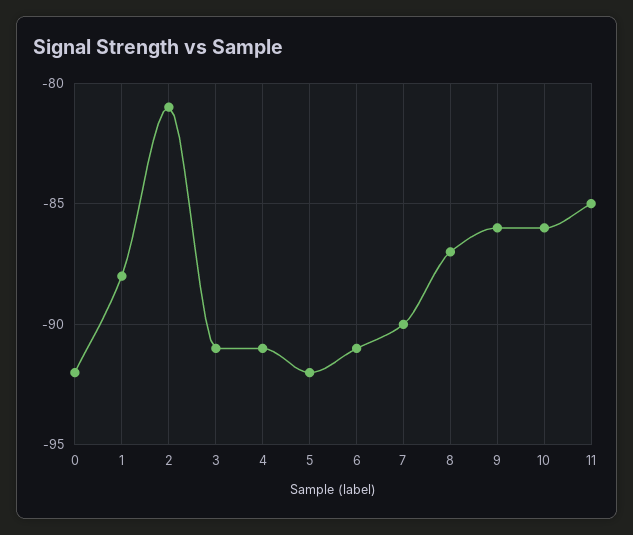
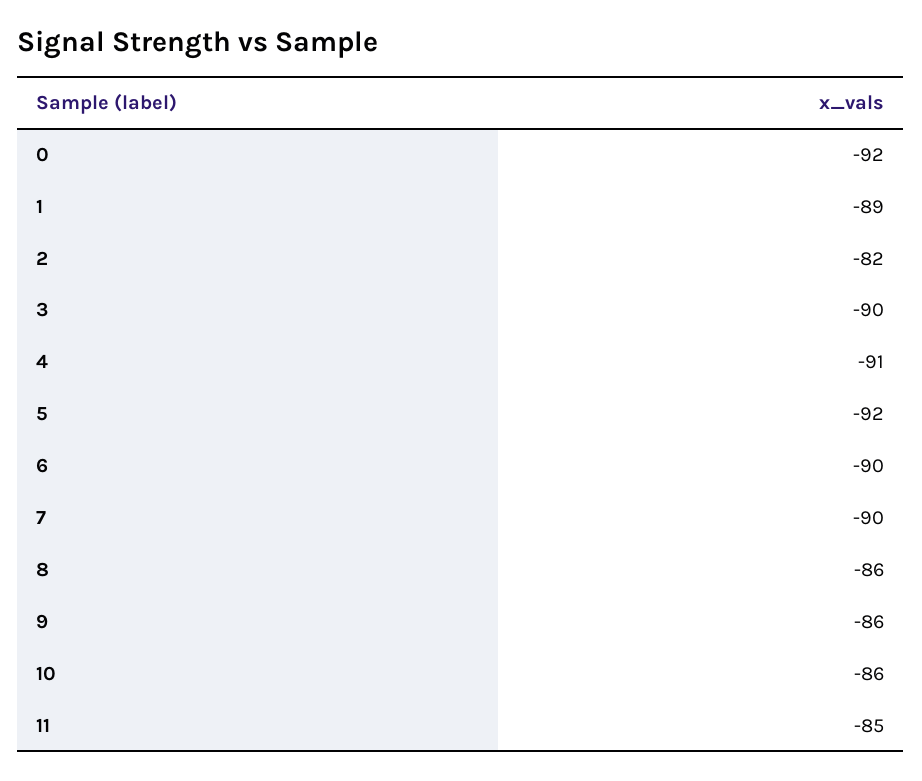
1: -88 -> -89
2: -81 -> -82
3: -91 -> -90
6: -91 -> -90
8: -87 -> -86

